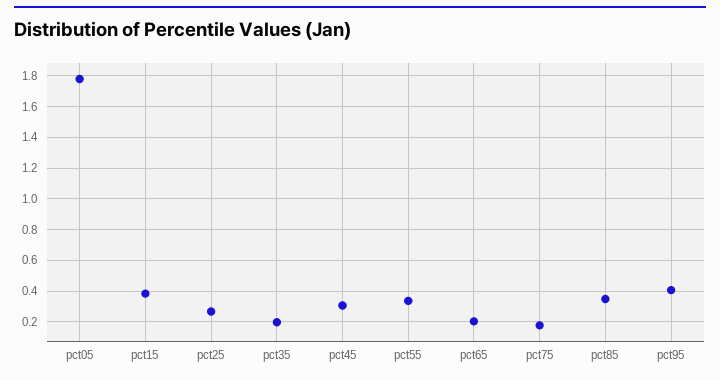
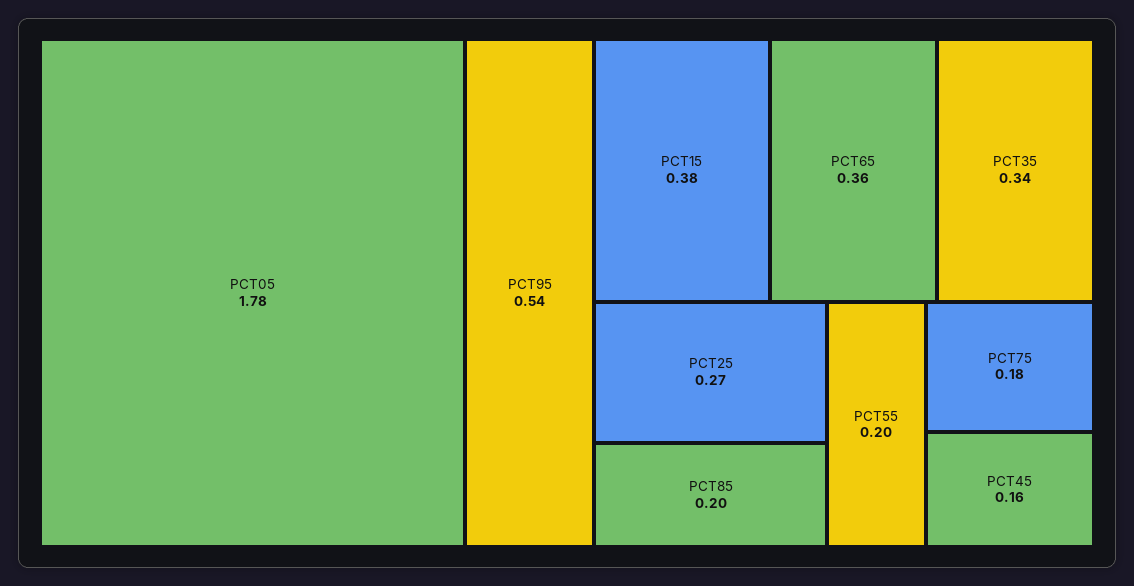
pct35: 0.2 -> 0.34
pct45: 0.3 -> 0.16
pct55: 0.35 -> 0.2
pct65: 0.2 -> 0.36
pct85: 0.35 -> 0.2
pct95: 0.4 -> 0.54

